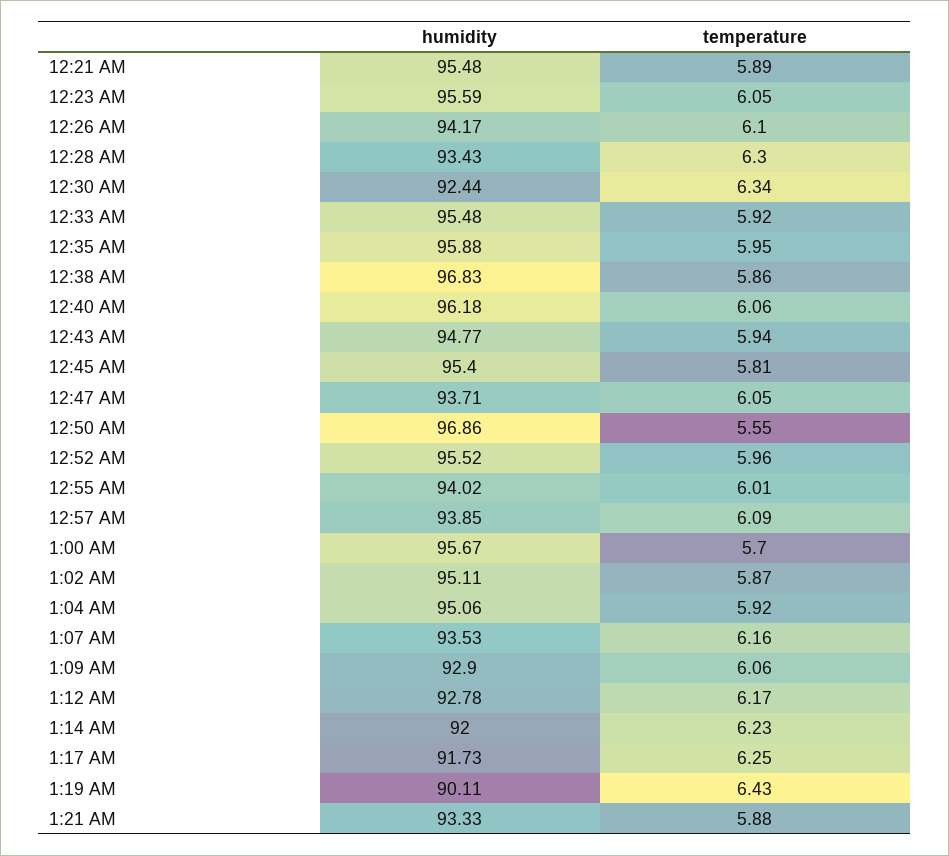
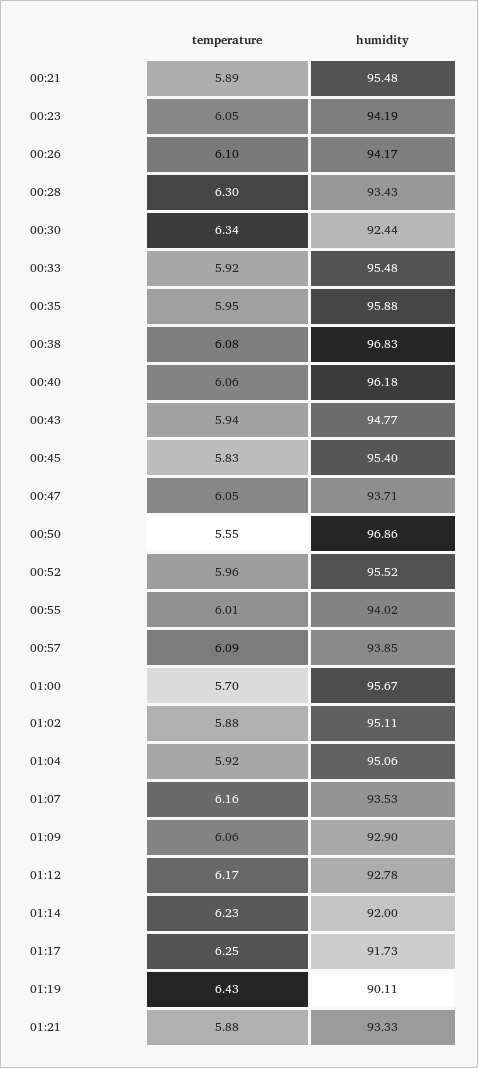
humidity, 12:23 AM: 95.59 -> 94.19
temperature, 12:38 AM: 5.86 -> 6.08
temperature, 12:45 AM: 5.81 -> 5.83
temperature, 1:02 AM: 5.87 -> 5.88

